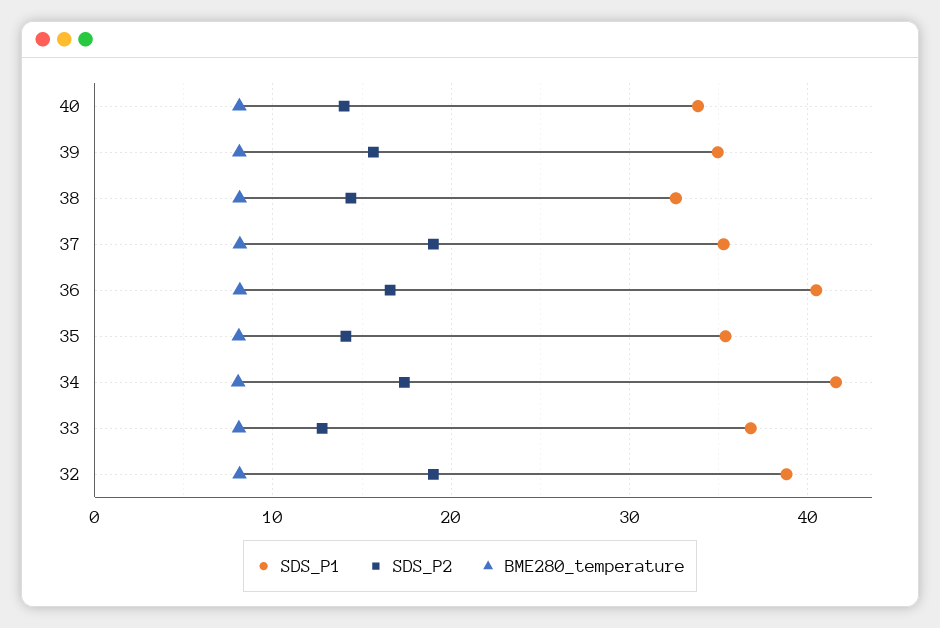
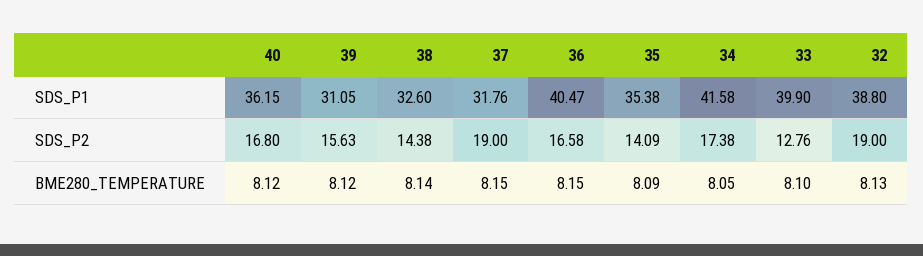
SDS_P1, 40: 34 -> 36.15
SDS_P2, 40: 14 -> 16.8
SDS_P1, 39: 35 -> 31.05
SDS_P1, 37: 35 -> 31.76
SDS_P1, 33: 37 -> 39.9

